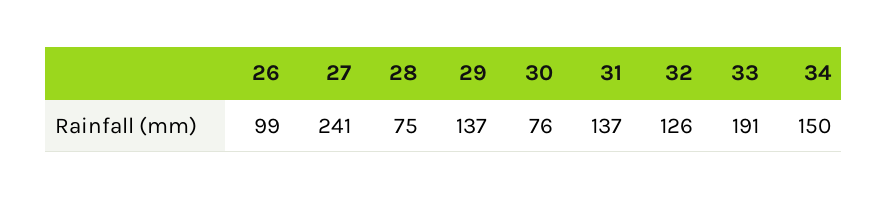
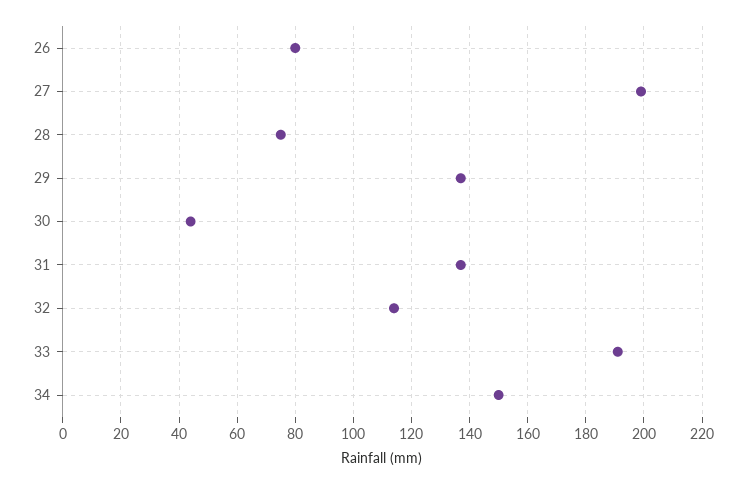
26: 99 -> 80
27: 241 -> 200
30: 76 -> 45
32: 126 -> 115

